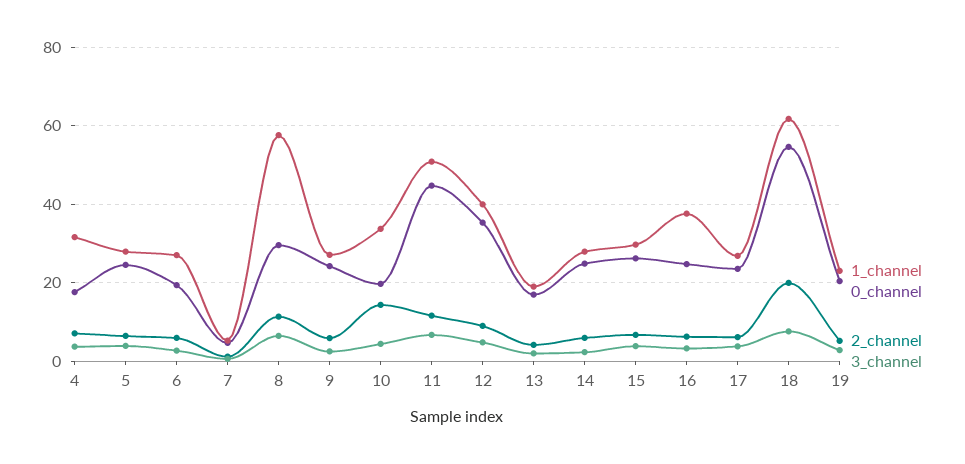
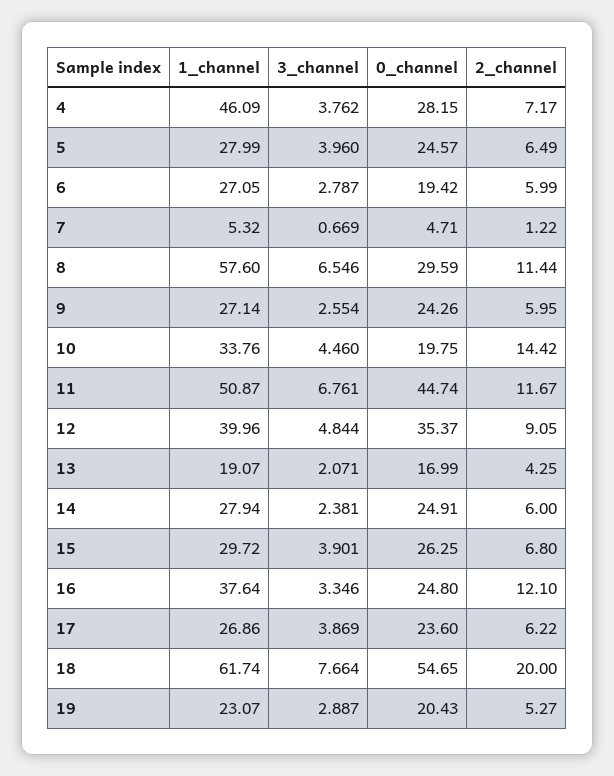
1_channel, 4: 32 -> 46.09
0_channel, 4: 18 -> 28.15
2_channel, 16: 6 -> 12.1

